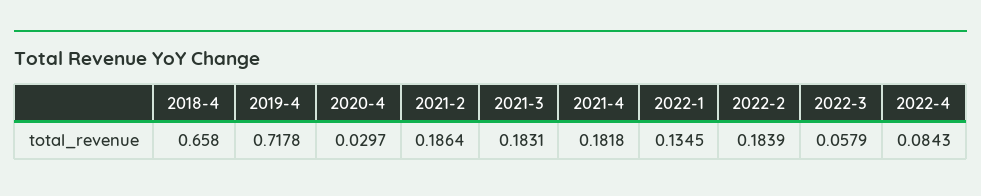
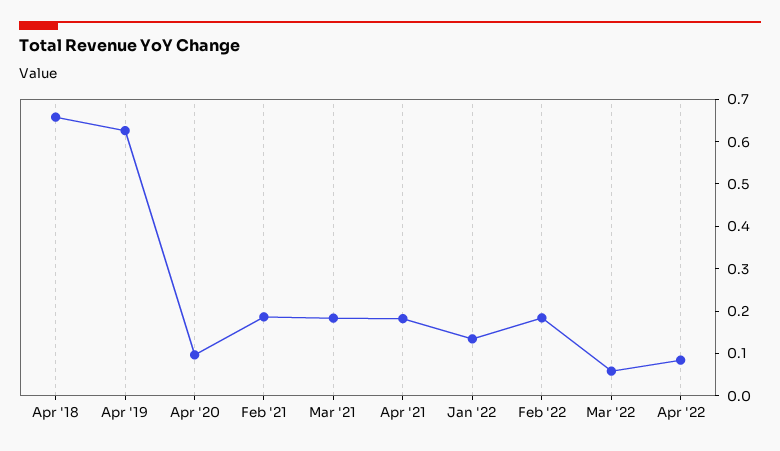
2019-4: 0.7178 -> 0.62
2020-4: 0.0297 -> 0.1

